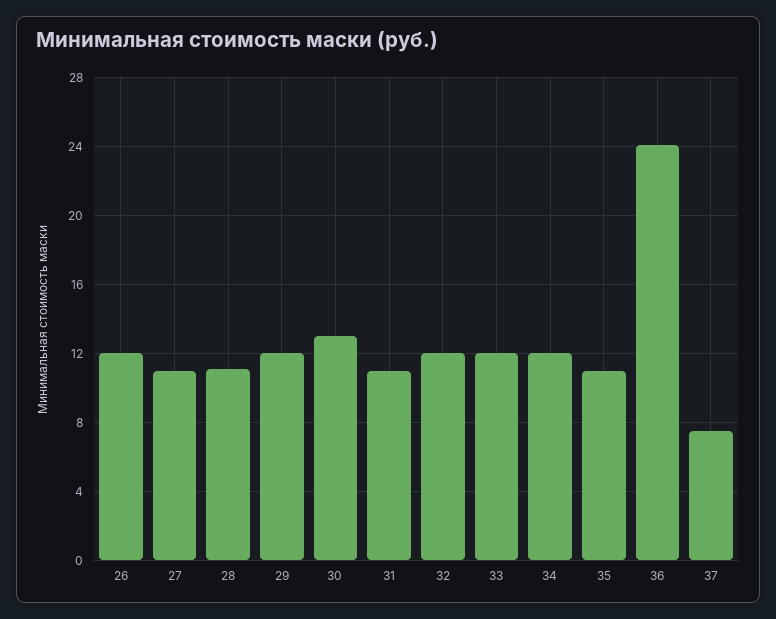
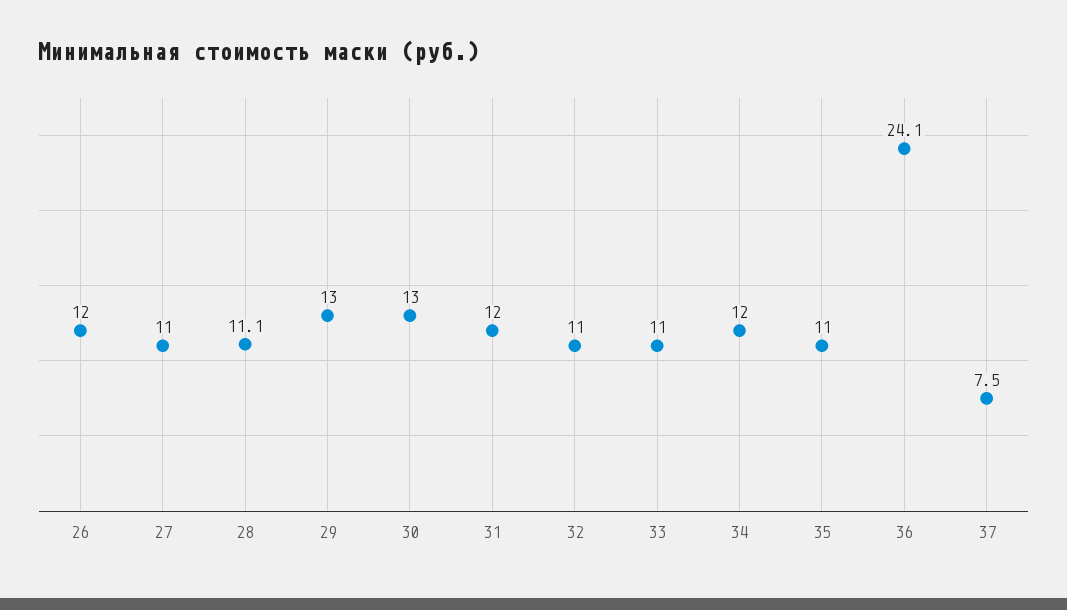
29: 12 -> 13
31: 11 -> 12
32: 12 -> 11
33: 12 -> 11

